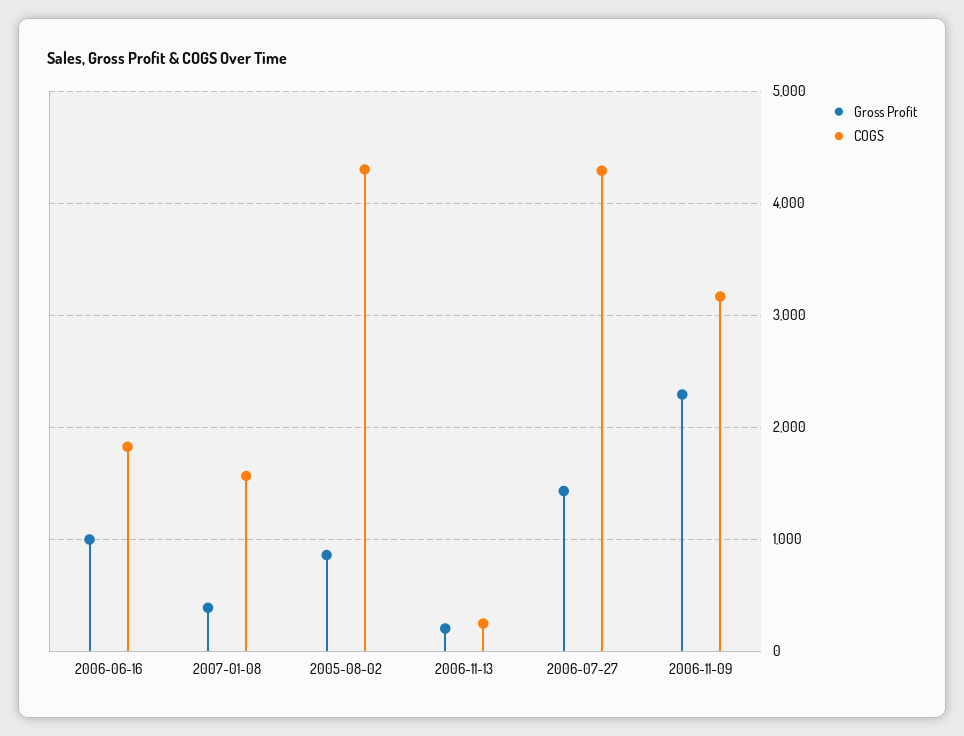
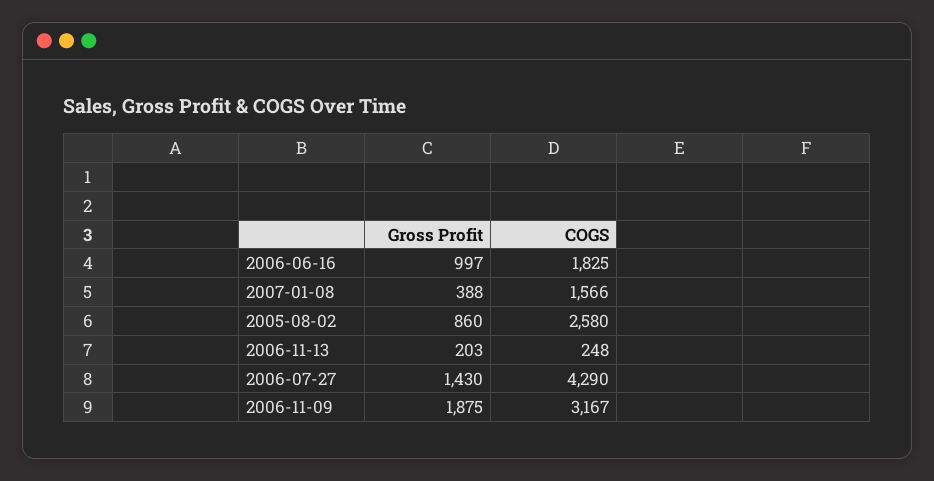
COGS, 2005-08-02: 4300 -> 2580
Gross Profit, 2006-11-09: 2300 -> 1875

